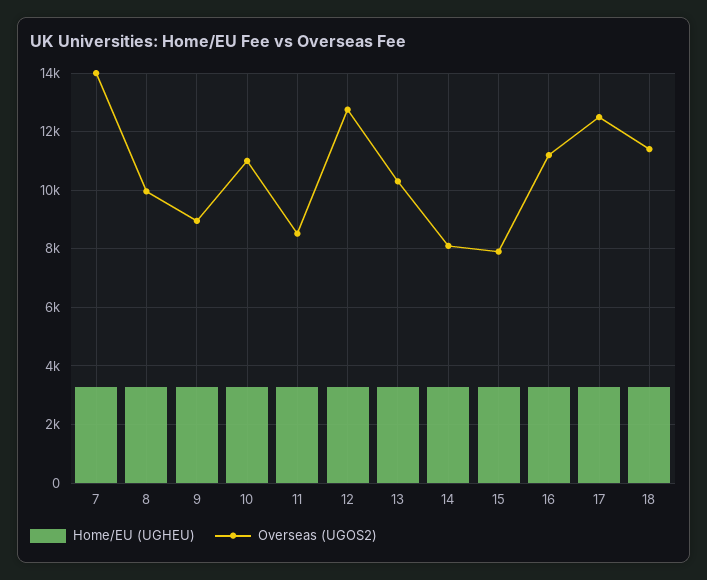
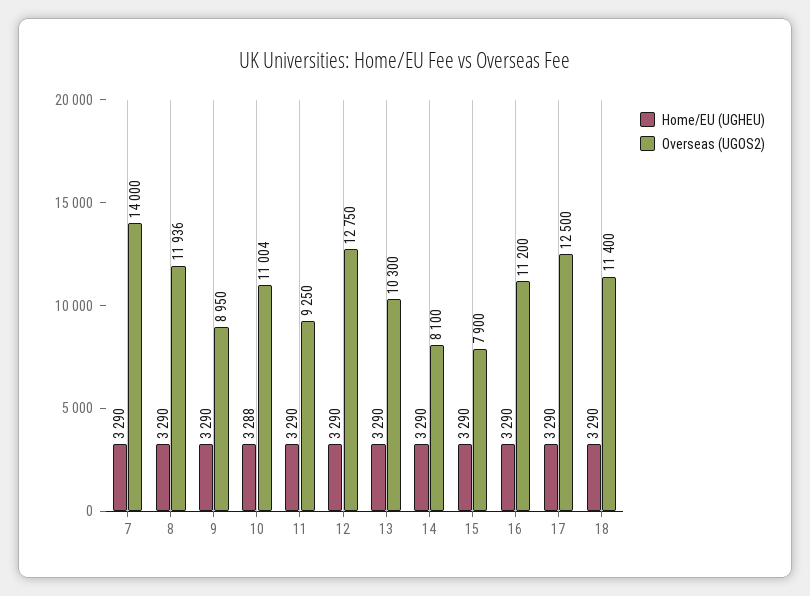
Overseas (UGOS2), 8: 10000 -> 11936
Overseas (UGOS2), 11: 8500 -> 9250

